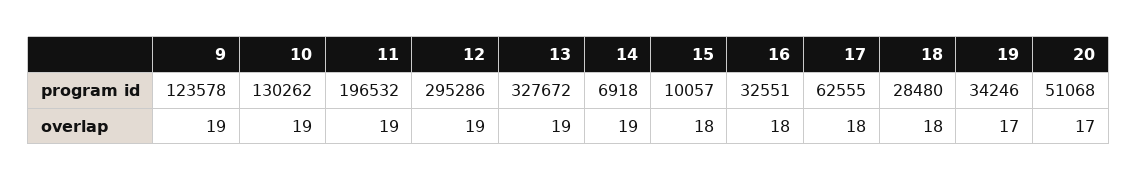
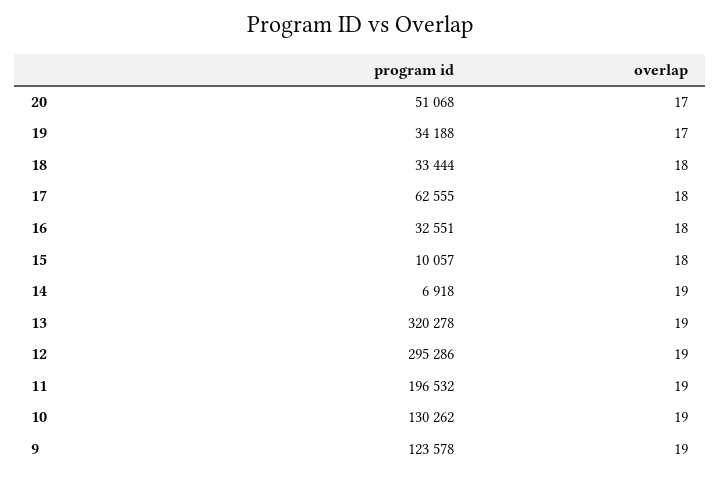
13, program id: 327672 -> 320278
18, program id: 28480 -> 33444
19, program id: 34246 -> 34188

